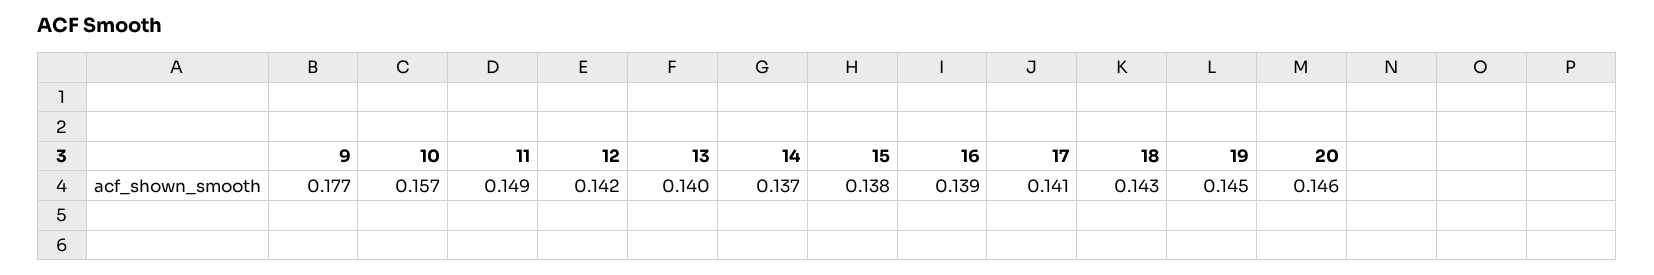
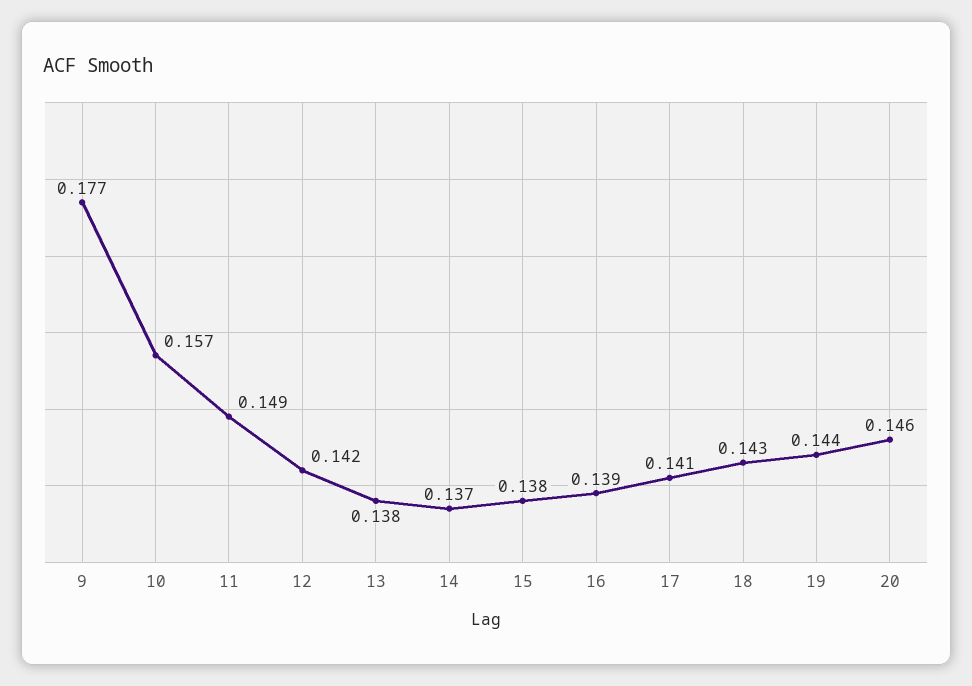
13: 0.14 -> 0.138
19: 0.145 -> 0.144

